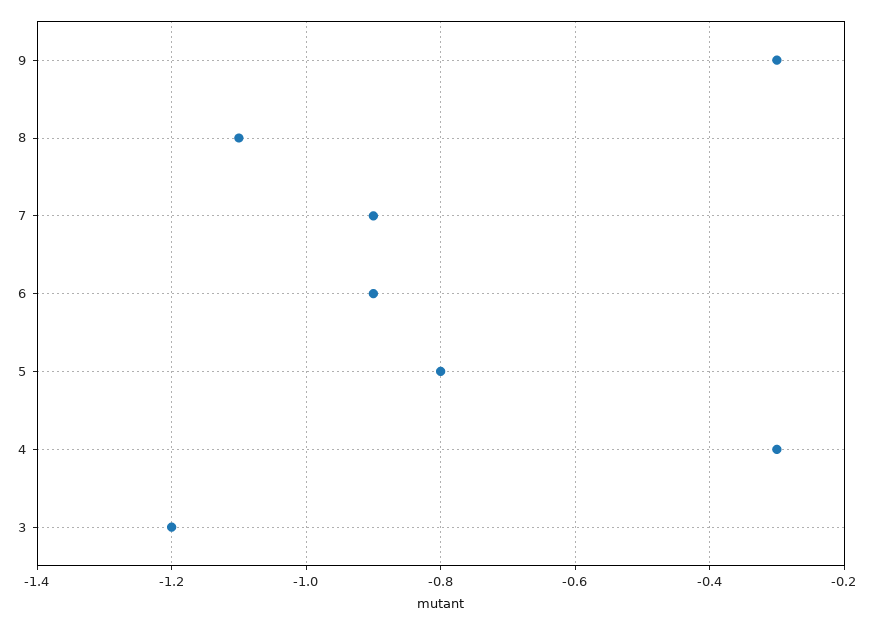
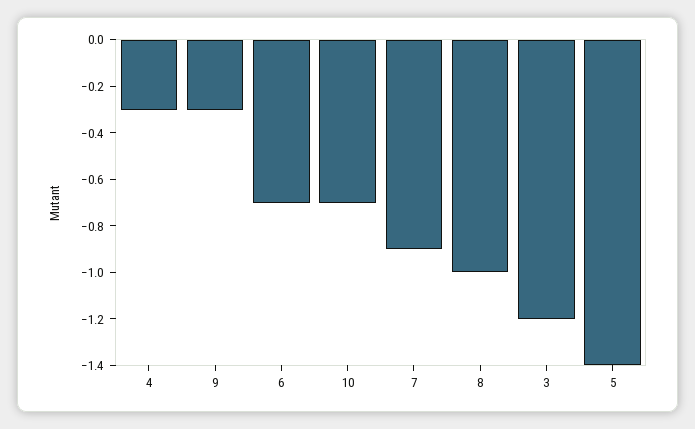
8: -1.1 -> -1
6: -0.9 -> -0.7
5: -0.8 -> -1.4
10: none -> -0.7

